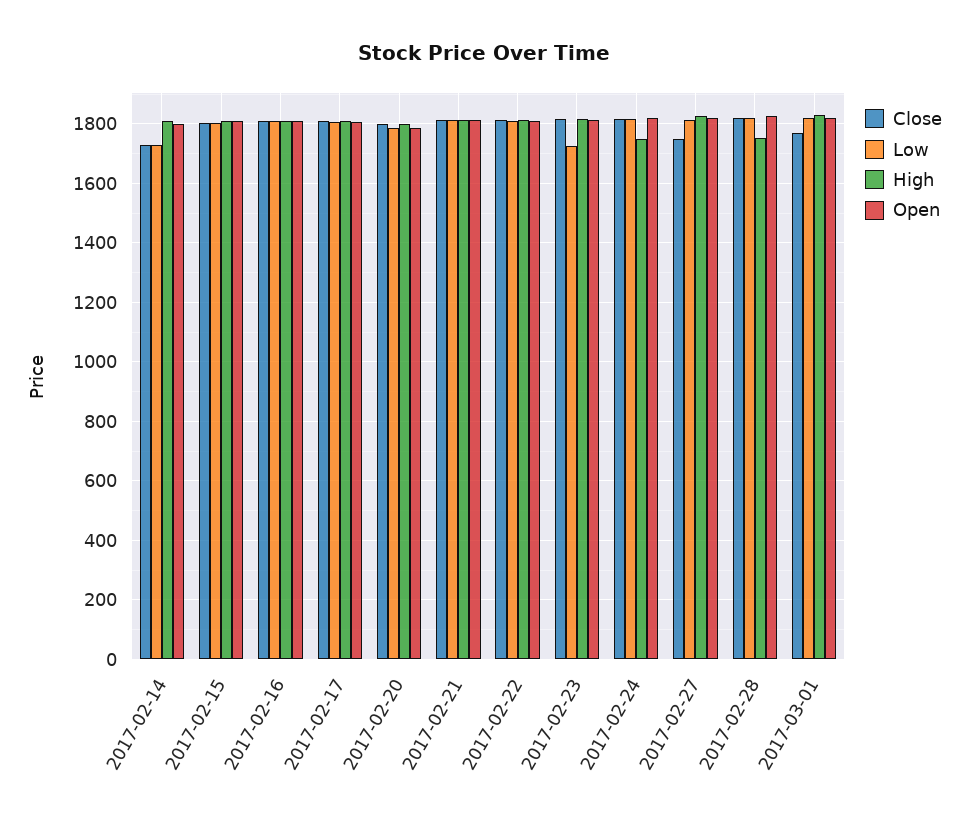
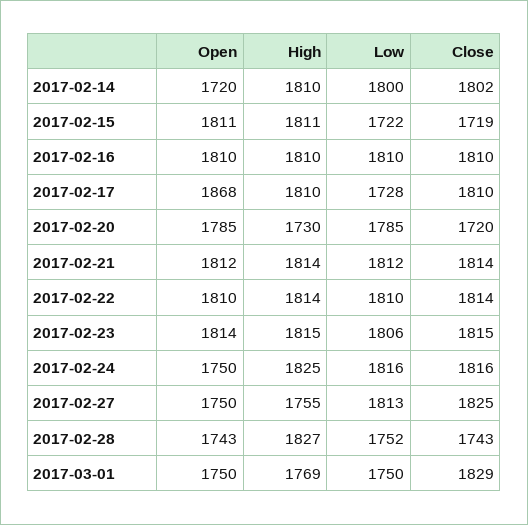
Close, 2017-02-14: 1725 -> 1802
Low, 2017-02-14: 1725 -> 1800
Open, 2017-02-14: 1800 -> 1720
Close, 2017-02-15: 1800 -> 1719
Low, 2017-02-15: 1800 -> 1722
Low, 2017-02-17: 1800 -> 1728
Open, 2017-02-17: 1800 -> 1868
Close, 2017-02-20: 1800 -> 1720
High, 2017-02-20: 1800 -> 1730
Low, 2017-02-23: 1725 -> 1806
High, 2017-02-24: 1750 -> 1825
Open, 2017-02-24: 1825 -> 1750
Close, 2017-02-27: 1750 -> 1825
High, 2017-02-27: 1825 -> 1755
Open, 2017-02-27: 1825 -> 1750
Close, 2017-02-28: 1825 -> 1743
Low, 2017-02-28: 1825 -> 1752
High, 2017-02-28: 1750 -> 1827
Open, 2017-02-28: 1825 -> 1743
Close, 2017-03-01: 1775 -> 1829
Low, 2017-03-01: 1825 -> 1750
High, 2017-03-01: 1825 -> 1769
Open, 2017-03-01: 1825 -> 1750

